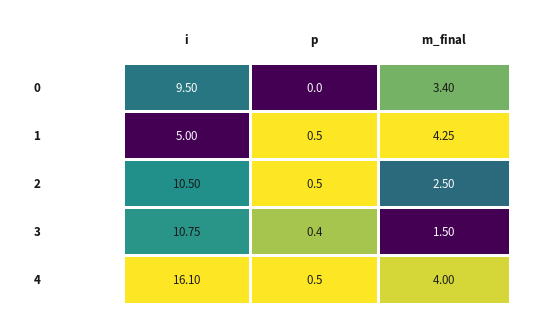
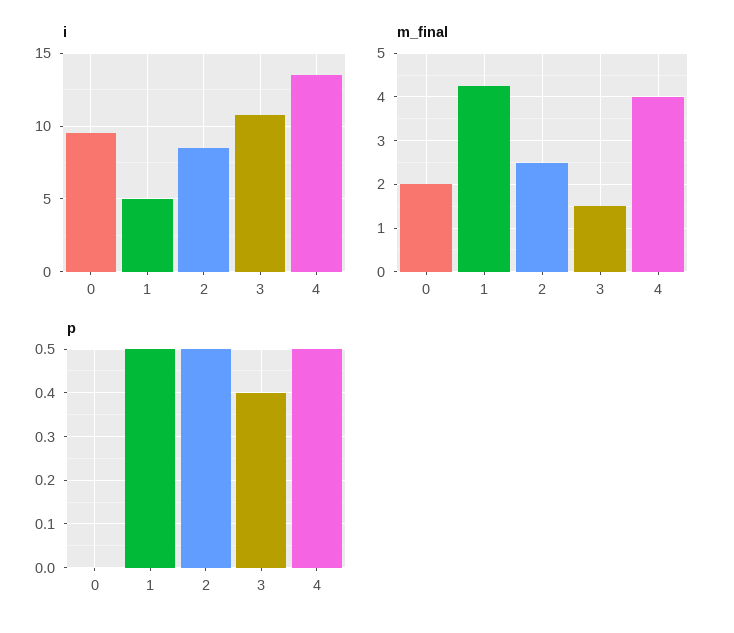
m_final, 0: 3.4 -> 2
i, 2: 10.5 -> 8.5
i, 4: 16.1 -> 13.5

